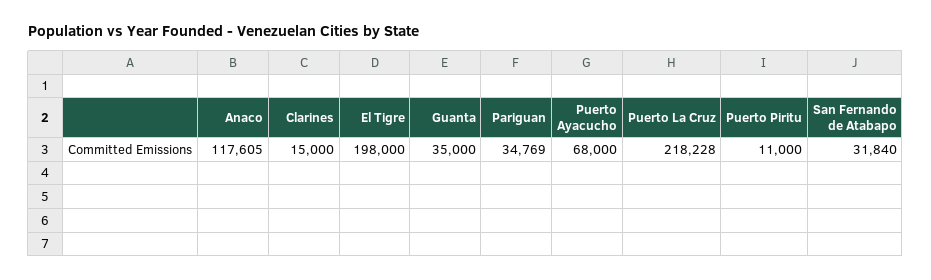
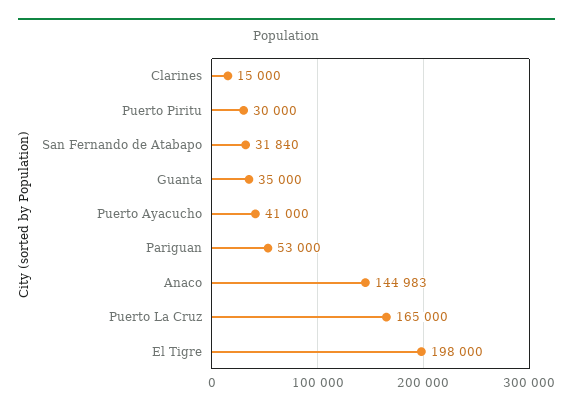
Anaco: 117605 -> 144983
Pariguan: 34769 -> 53000
Puerto Ayacucho: 68000 -> 41000
Puerto La Cruz: 218228 -> 165000
Puerto Piritu: 11000 -> 30000

